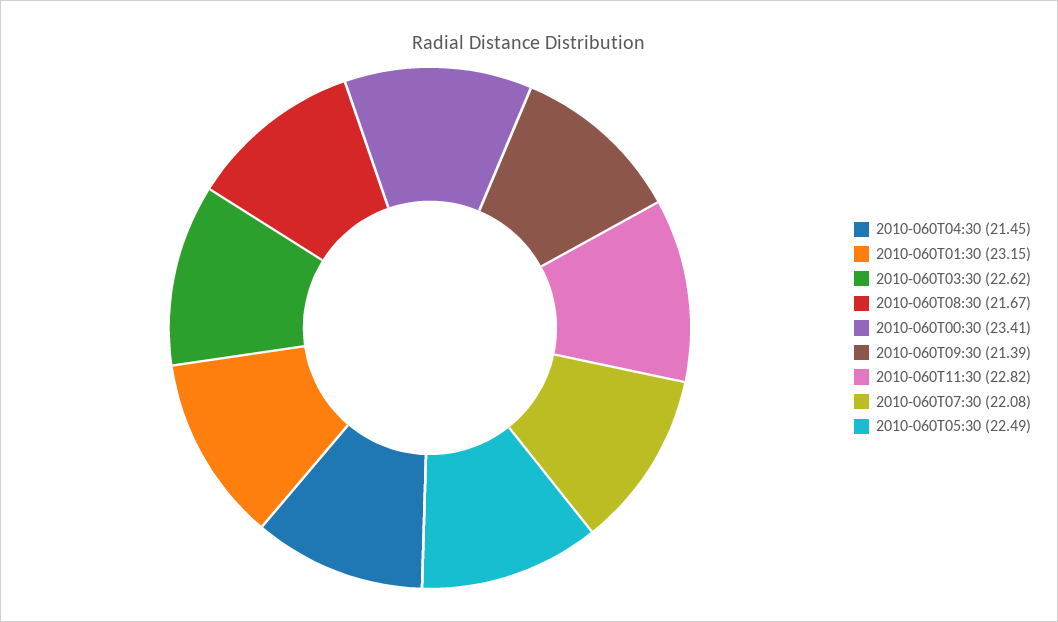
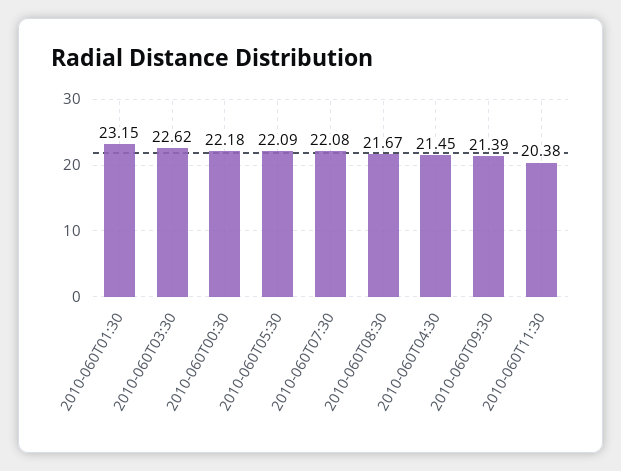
2010-060T00:30: 23.41 -> 22.18
2010-060T11:30: 22.82 -> 20.38
2010-060T05:30: 22.49 -> 22.09

